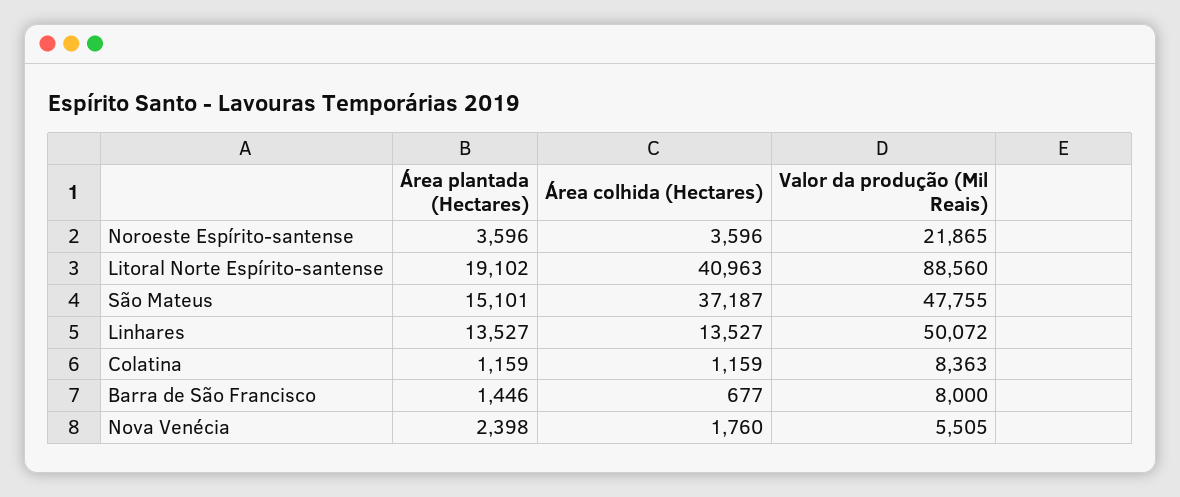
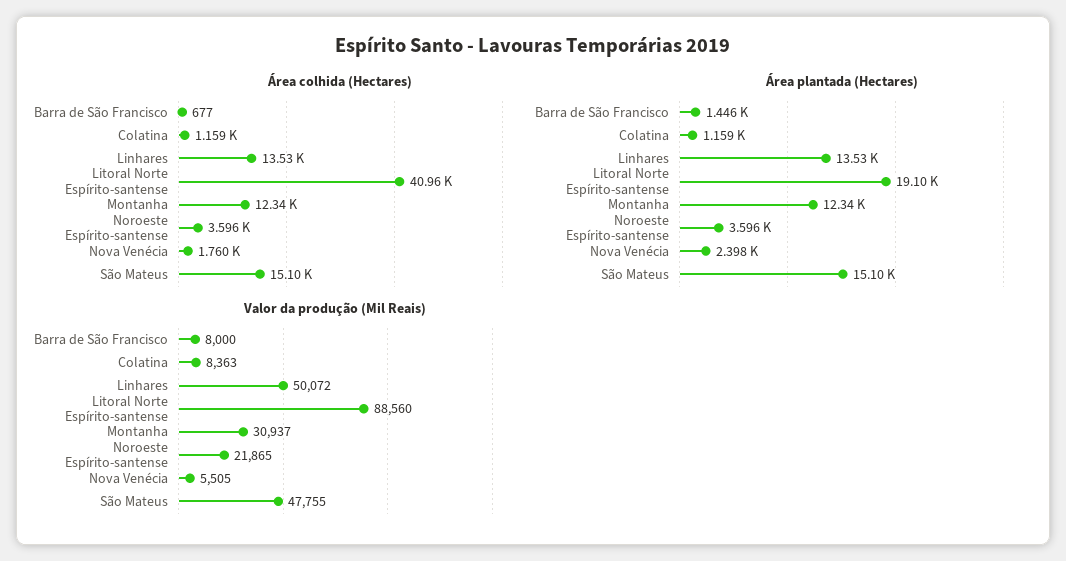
Área colhida (Hectares), São Mateus: 37187 -> 15100
Área colhida (Hectares), Montanha: none -> 12340
Área plantada (Hectares), Montanha: none -> 12340
Valor da produção (Mil Reais), Montanha: none -> 30937

